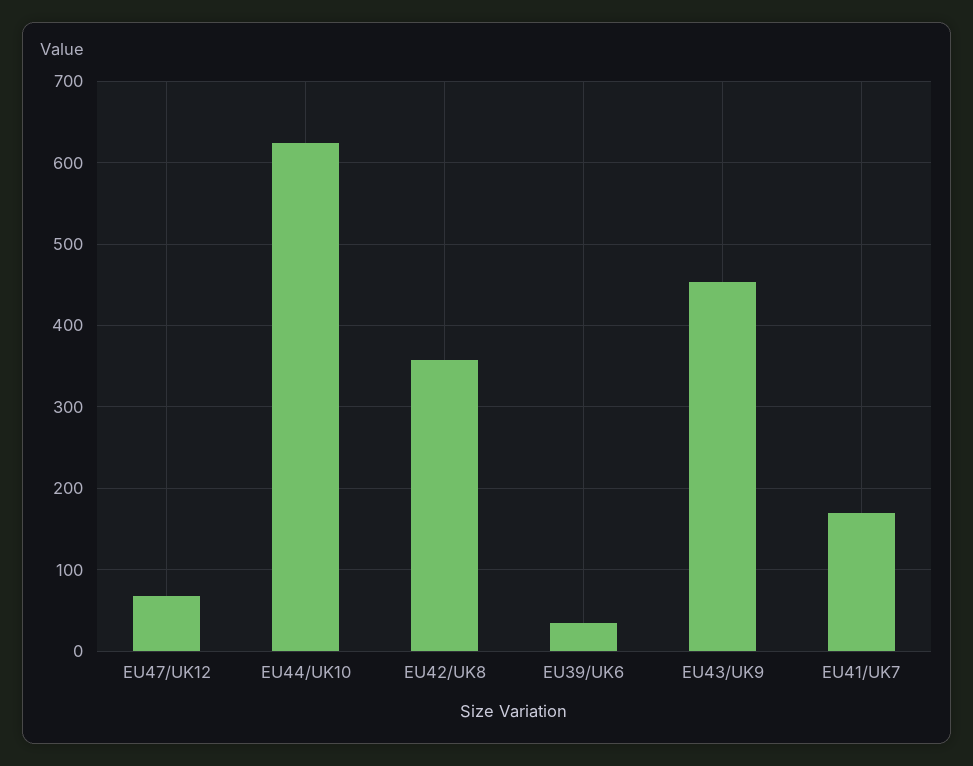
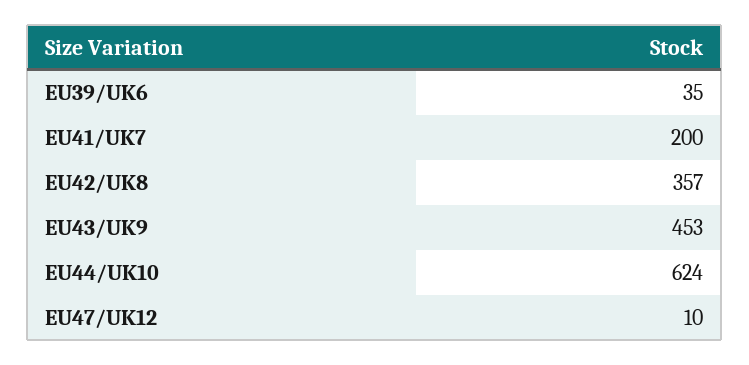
EU47/UK12: 70 -> 10
EU41/UK7: 170 -> 200

